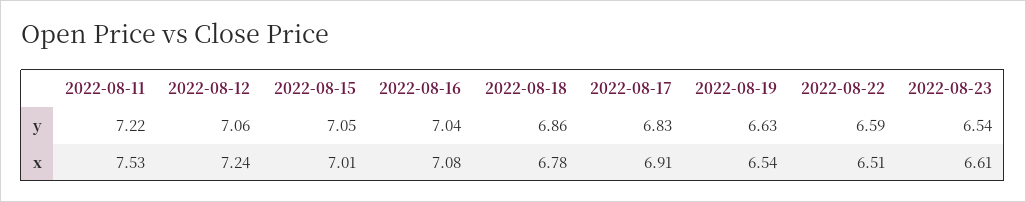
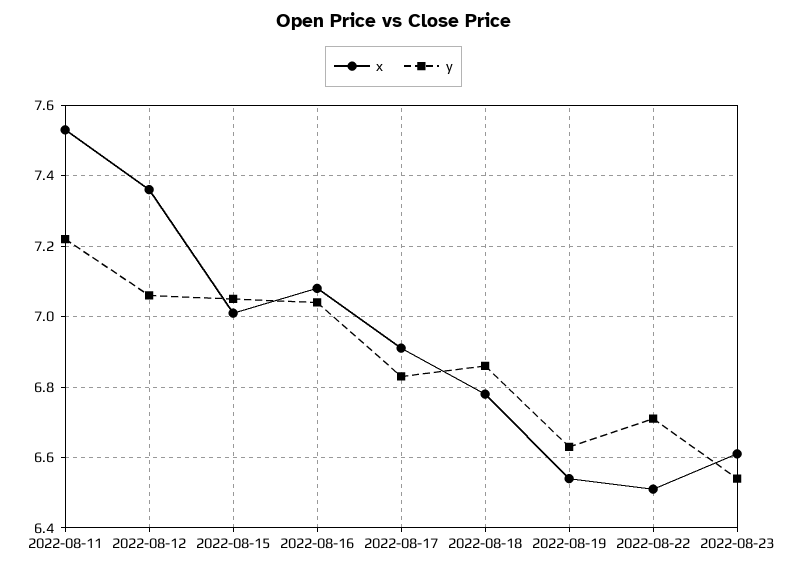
y, 2022-08-22: 6.59 -> 6.7
x, 2022-08-12: 7.24 -> 7.35

